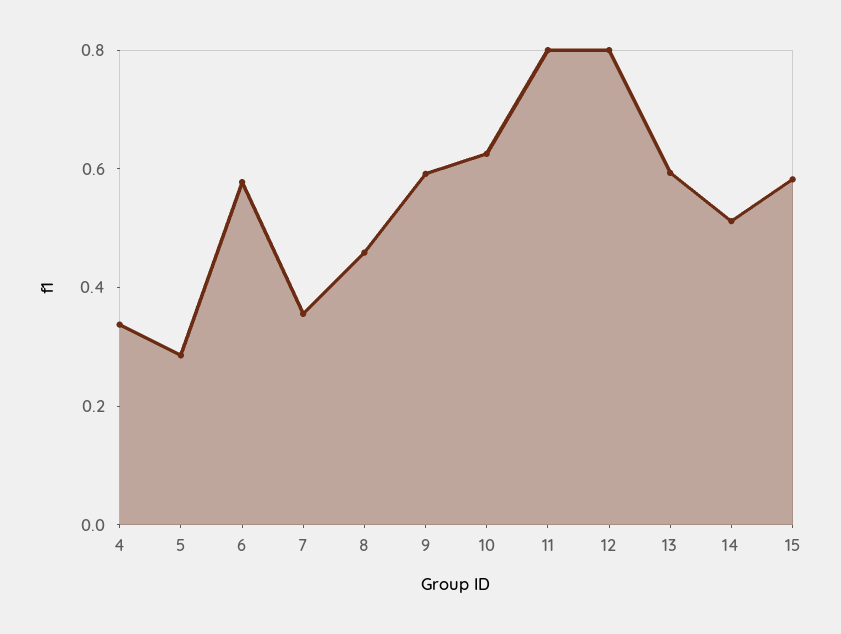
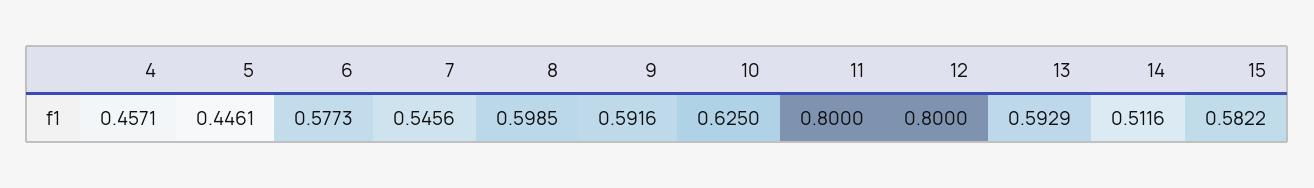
4: 0.35 -> 0.4571
5: 0.3 -> 0.4461
7: 0.35 -> 0.5456
8: 0.45 -> 0.5985

